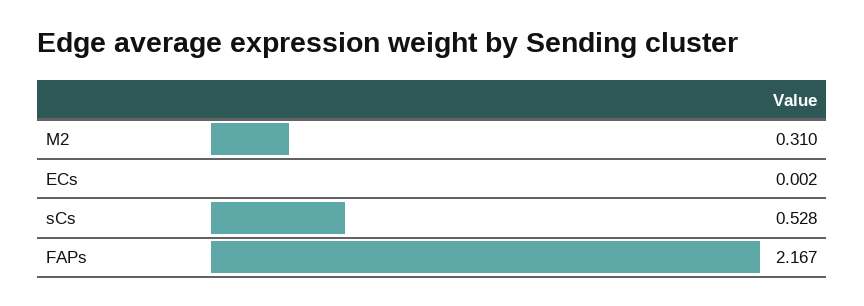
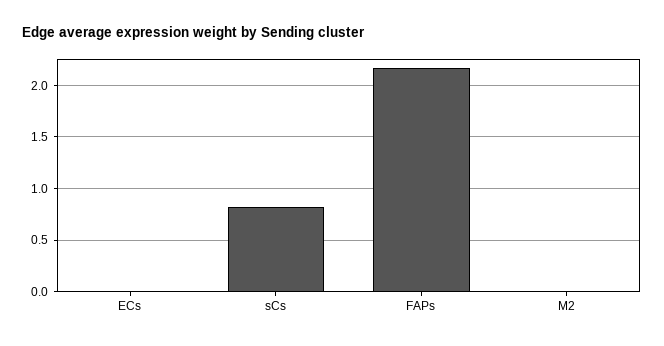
M2: 0.31 -> 0
sCs: 0.528 -> 0.8

